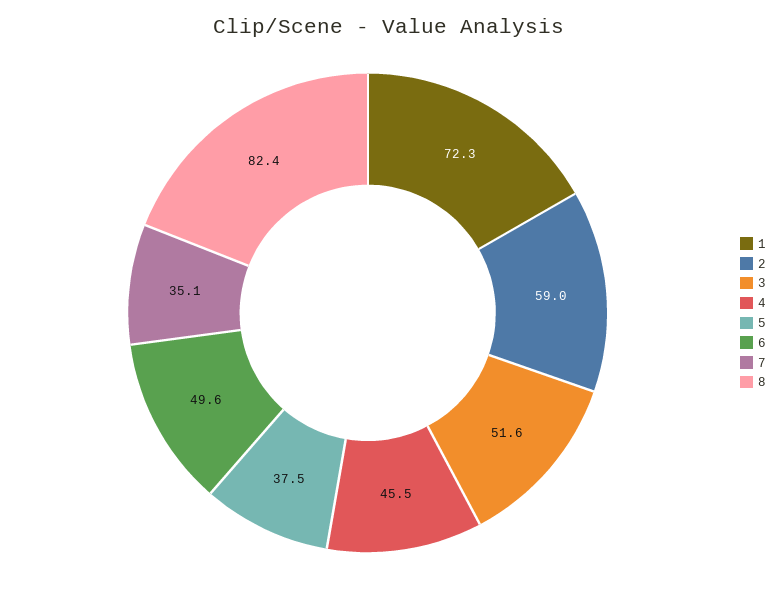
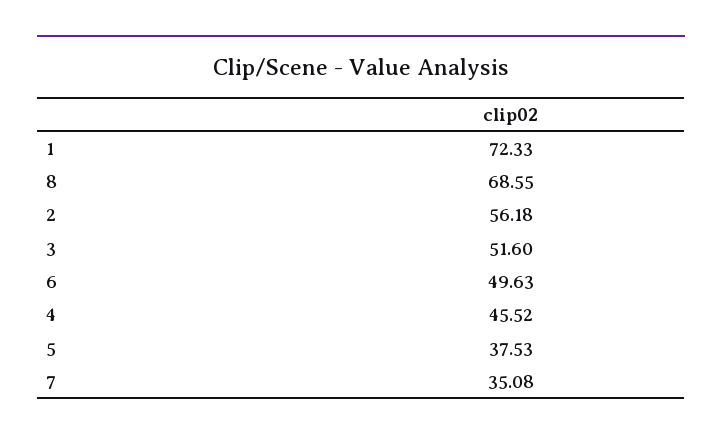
2: 59 -> 56.18
8: 82.4 -> 68.55

